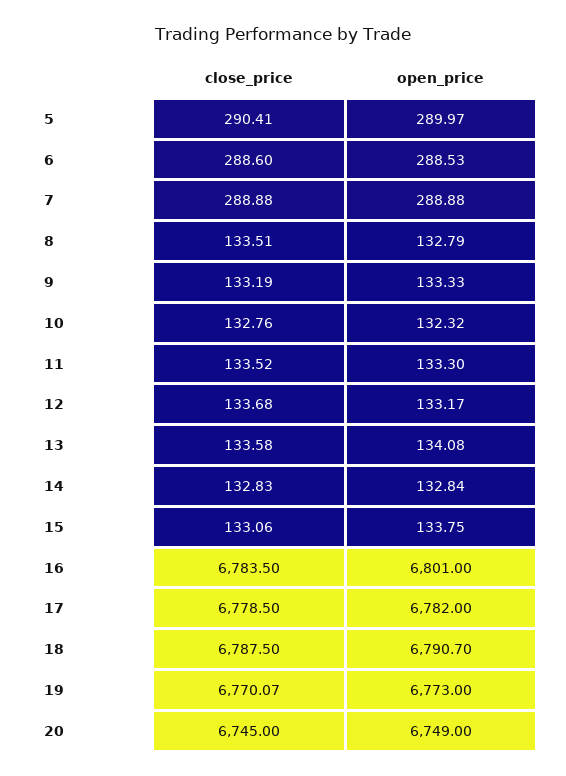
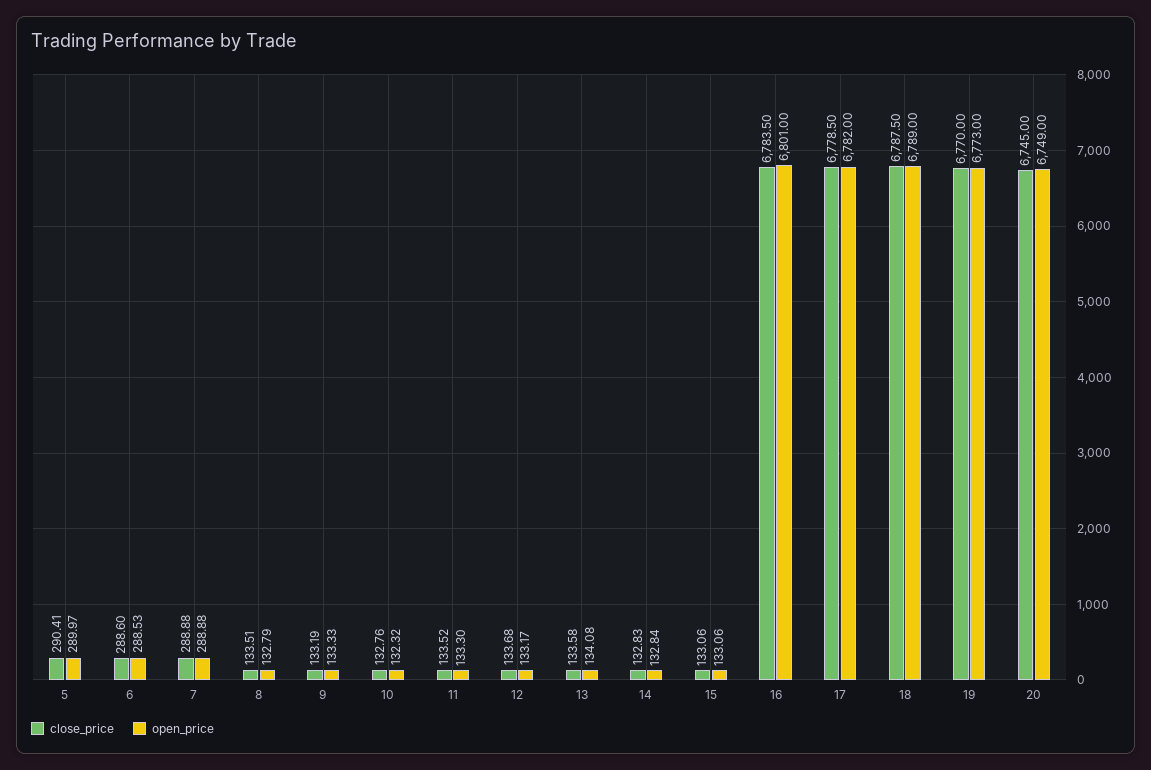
open_price, 15: 133.75 -> 133.06
open_price, 18: 6790.7 -> 6789
close_price, 19: 6770.07 -> 6770

